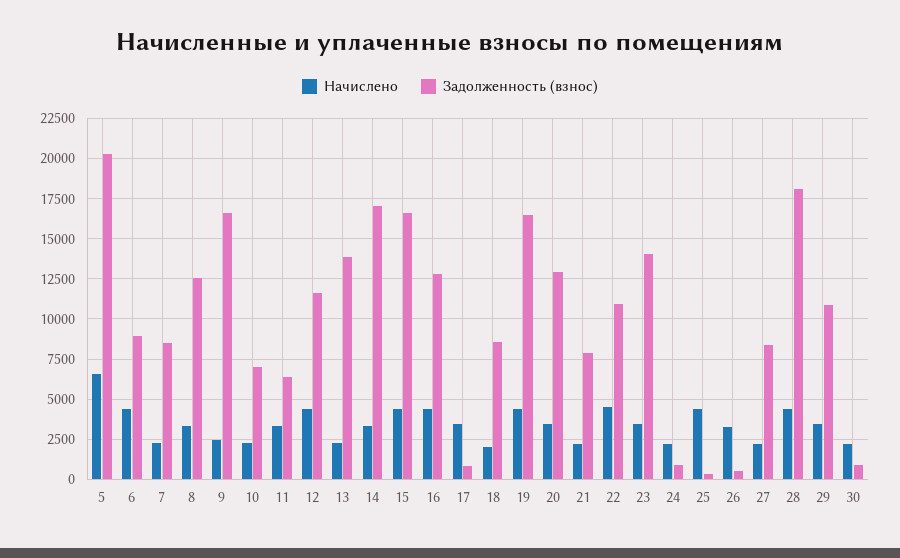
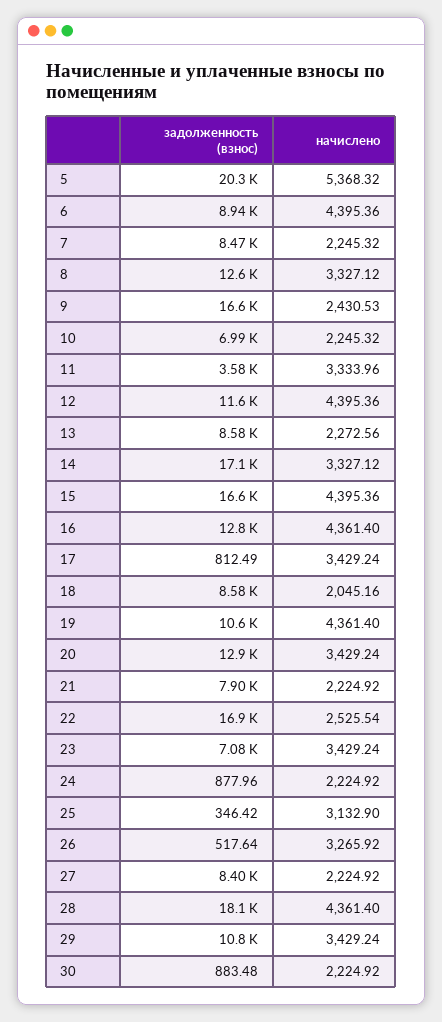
Начислено, 5: 6500 -> 5368.32
Задолженность (взнос), 11: 6500 -> 3580
Задолженность (взнос), 13: 14000 -> 8580
Задолженность (взнос), 19: 16500 -> 10600
Начислено, 22: 4500 -> 2525.54
Задолженность (взнос), 22: 11000 -> 16900
Задолженность (взнос), 23: 14000 -> 7080
Начислено, 25: 4500 -> 3132.9

